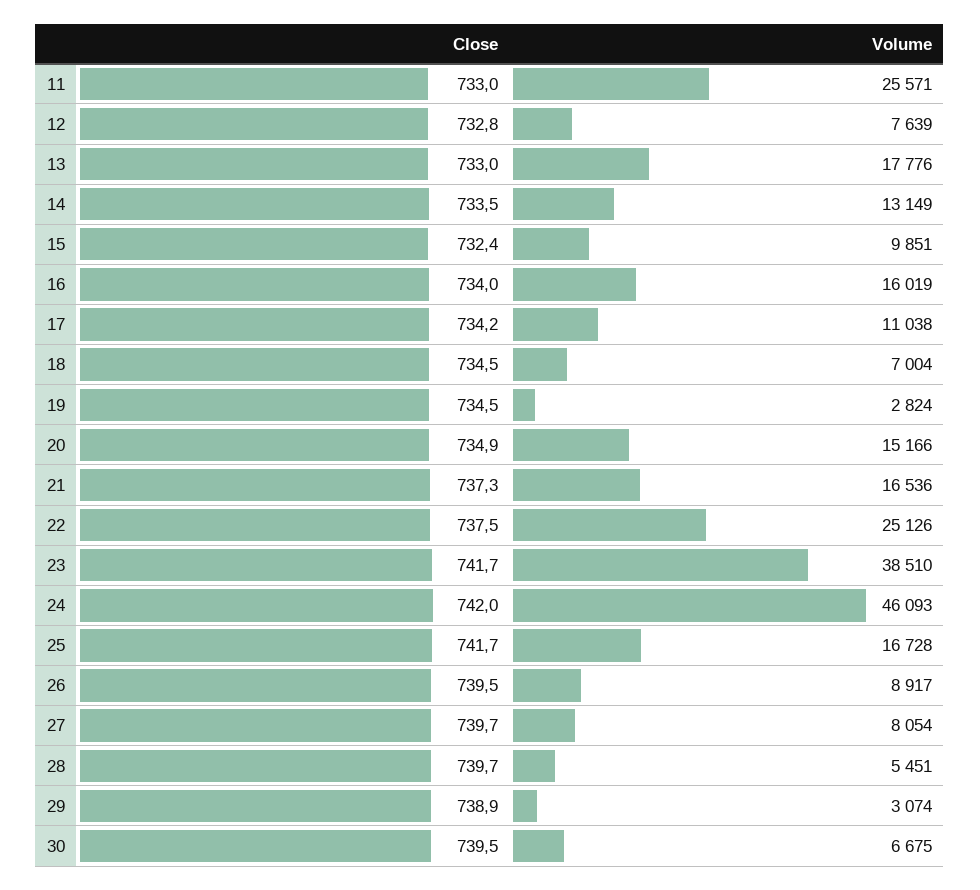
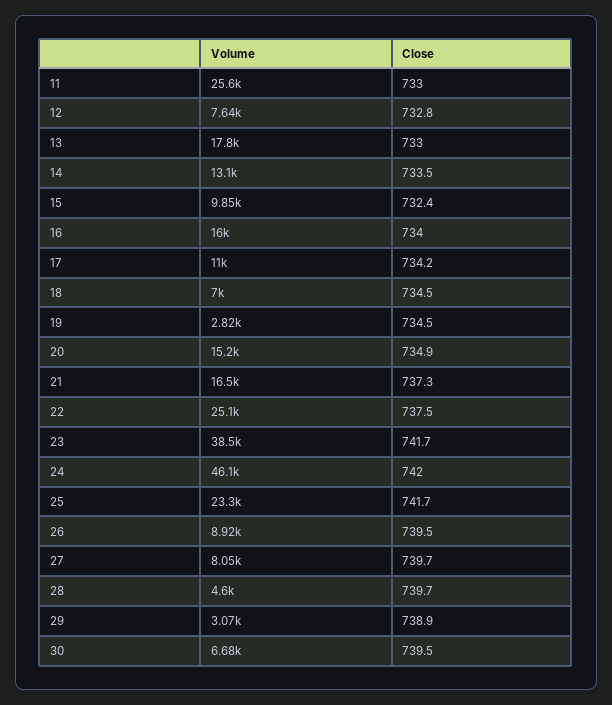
Volume, 25: 16728 -> 23300
Volume, 28: 5451 -> 4600

